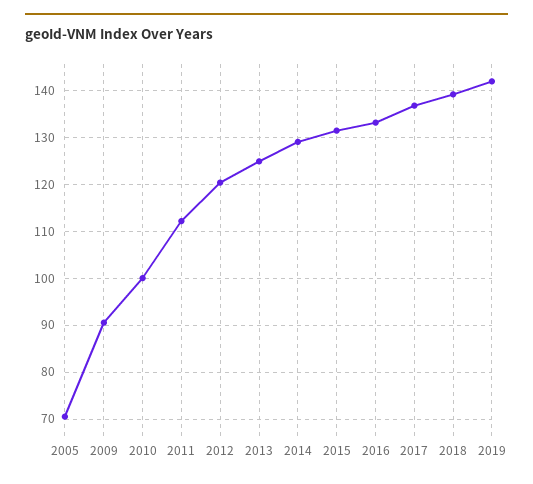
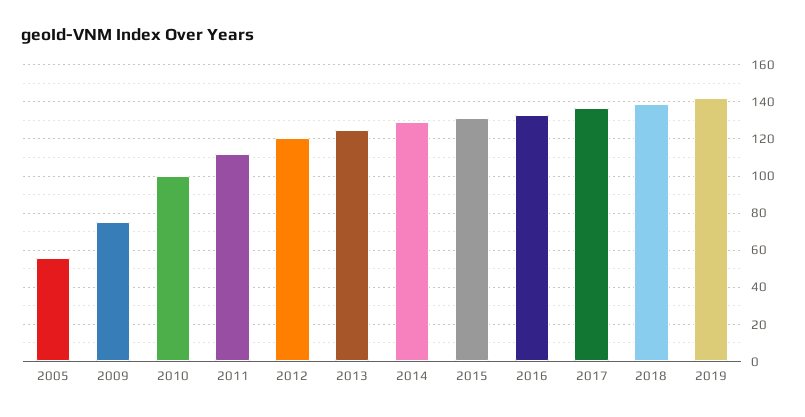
2005: 70 -> 55
2009: 90 -> 75

